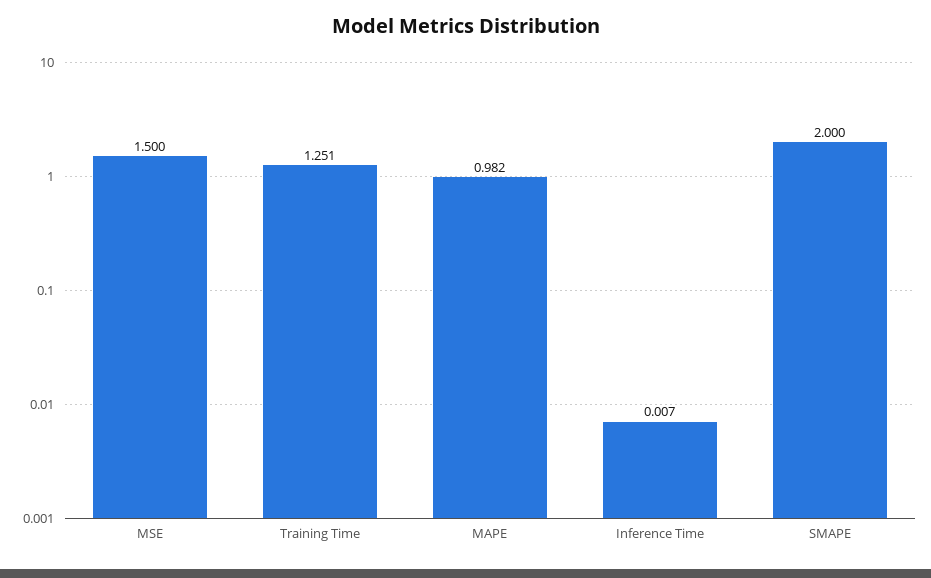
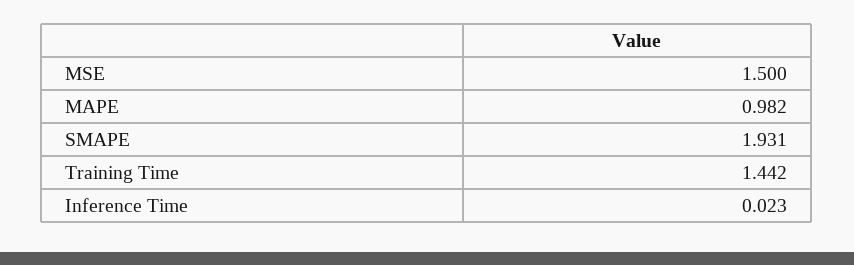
Training Time: 1.251 -> 1.442
Inference Time: 0.007 -> 0.023
SMAPE: 2 -> 1.931

